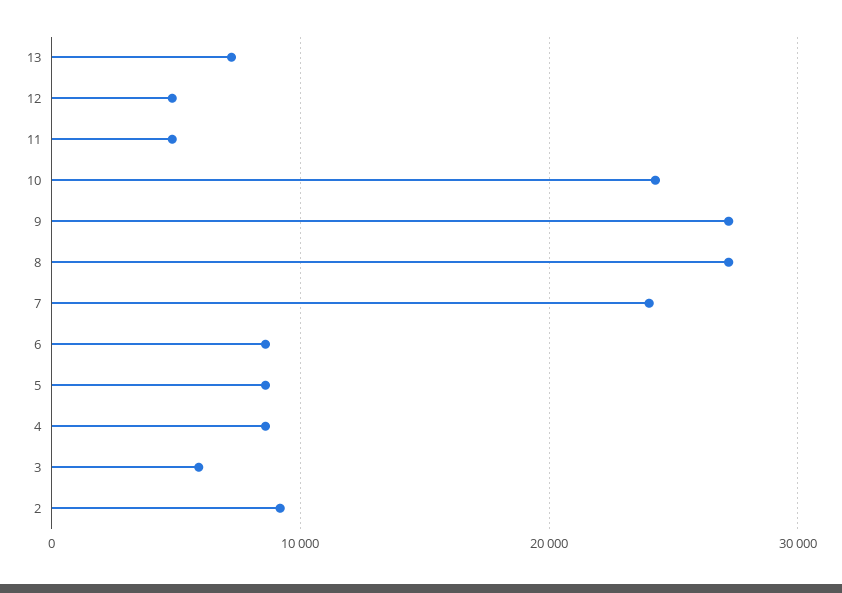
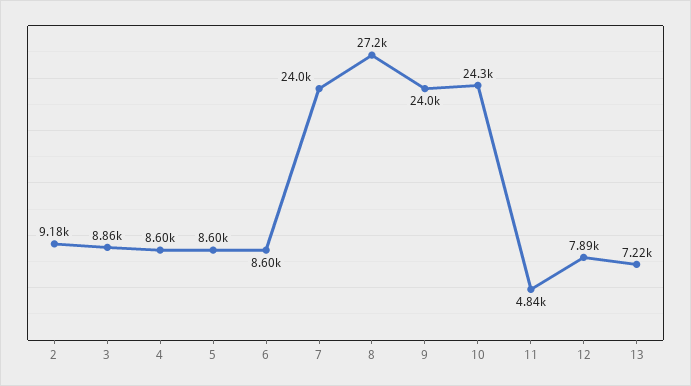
12: 5000 -> 7890
9: 27000 -> 24000
3: 6000 -> 8860

